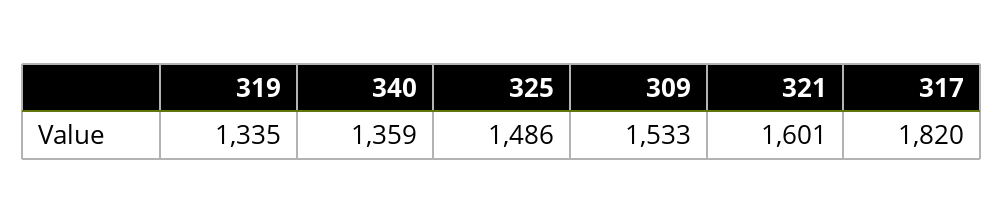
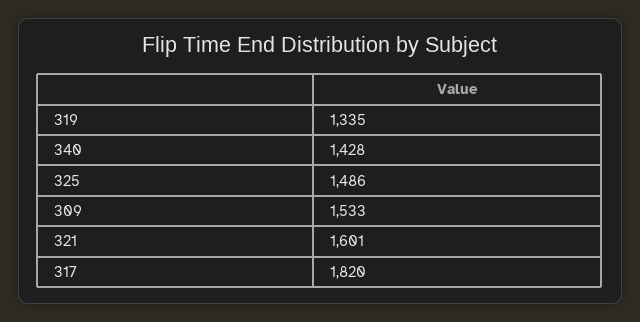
340: 1359 -> 1428

